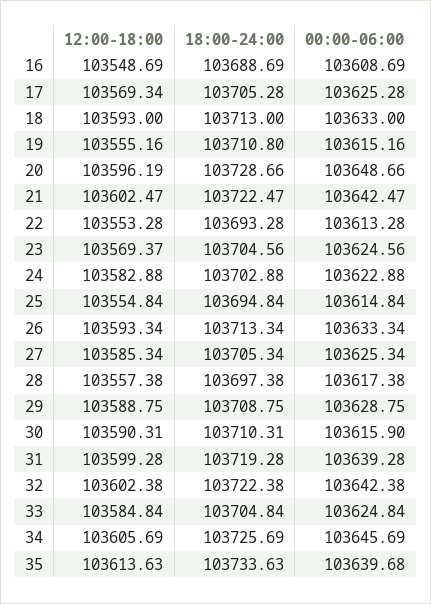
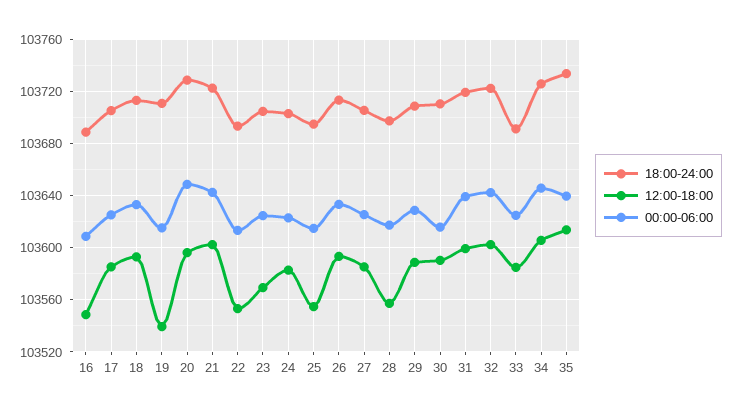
12:00-18:00, 17: 103569.34 -> 103585
12:00-18:00, 19: 103555.16 -> 103540
18:00-24:00, 33: 103704.84 -> 103690

